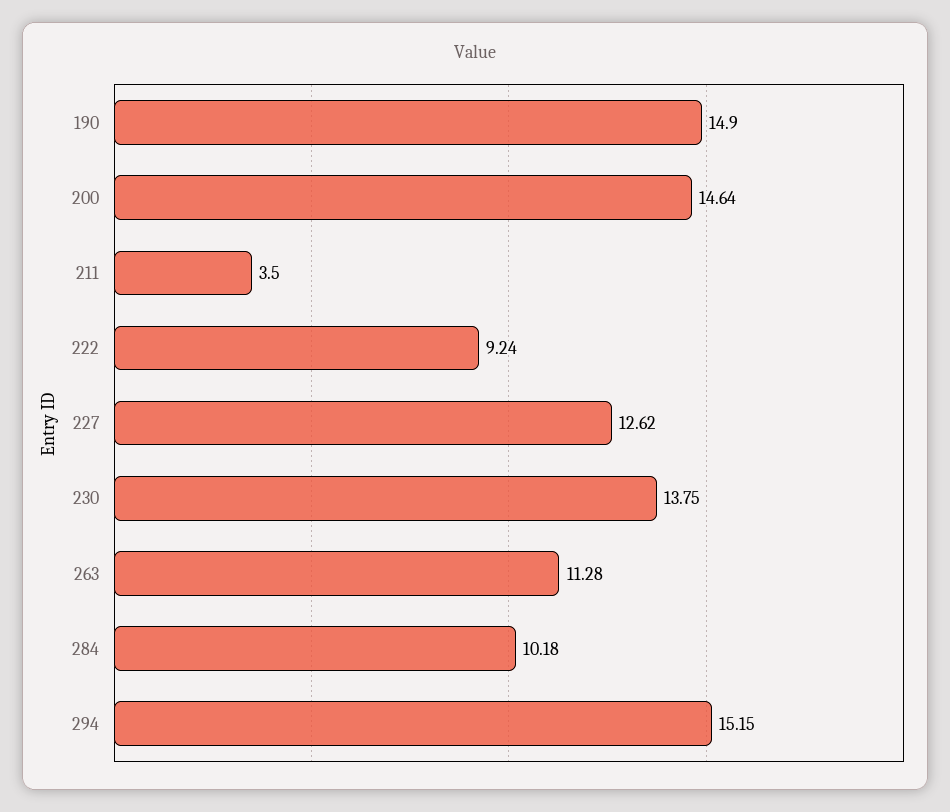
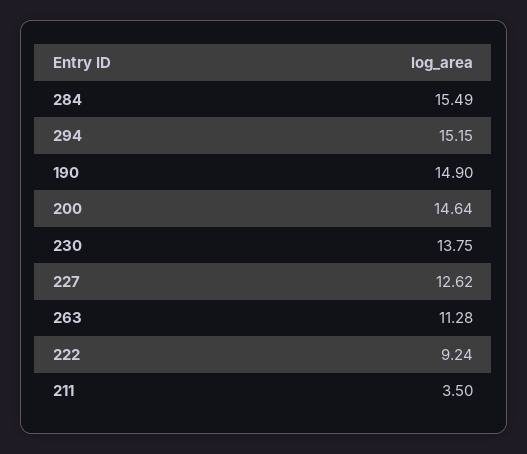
284: 10.18 -> 15.49

